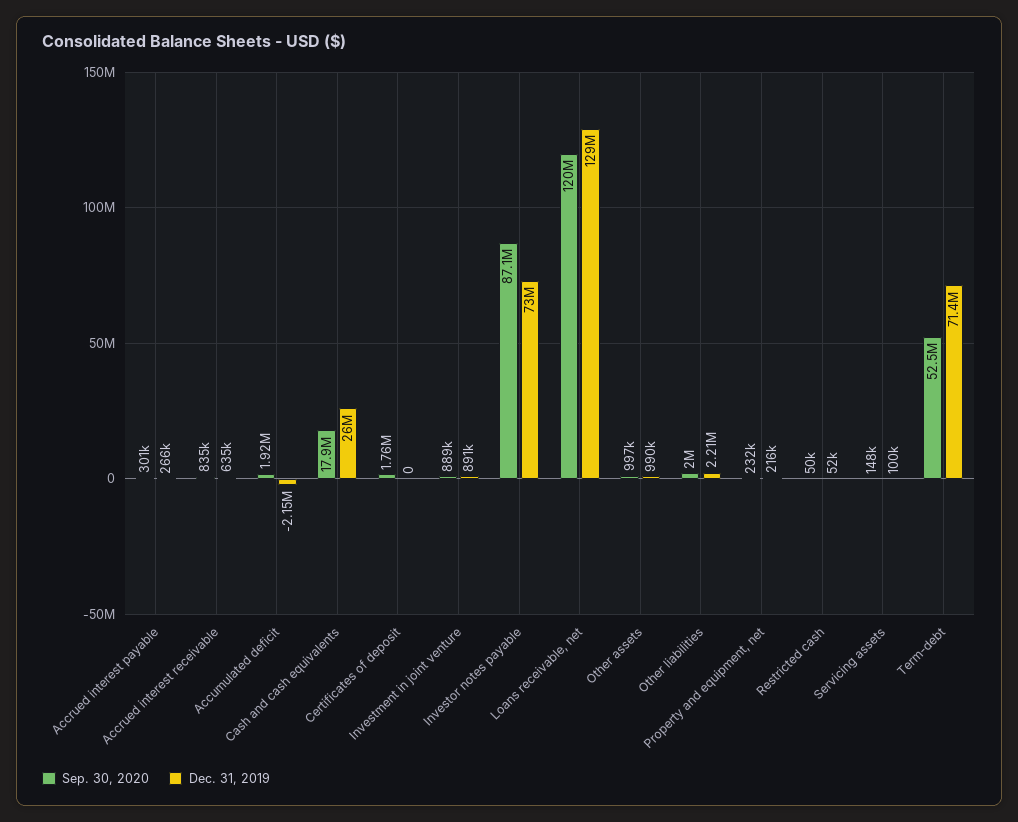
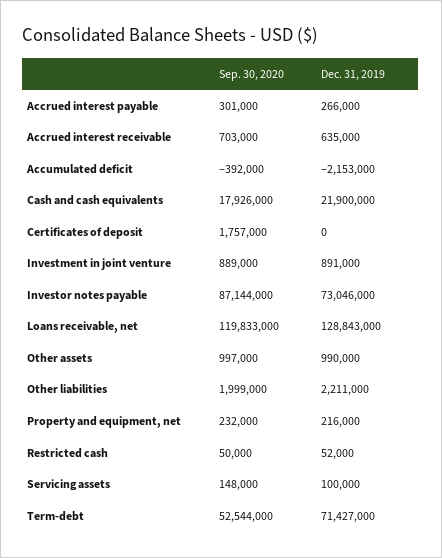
Sep. 30, 2020, Accrued interest receivable: 835000 -> 703000
Sep. 30, 2020, Accumulated deficit: 1920000 -> -392000
Dec. 31, 2019, Cash and cash equivalents: 26000000 -> 21900000

